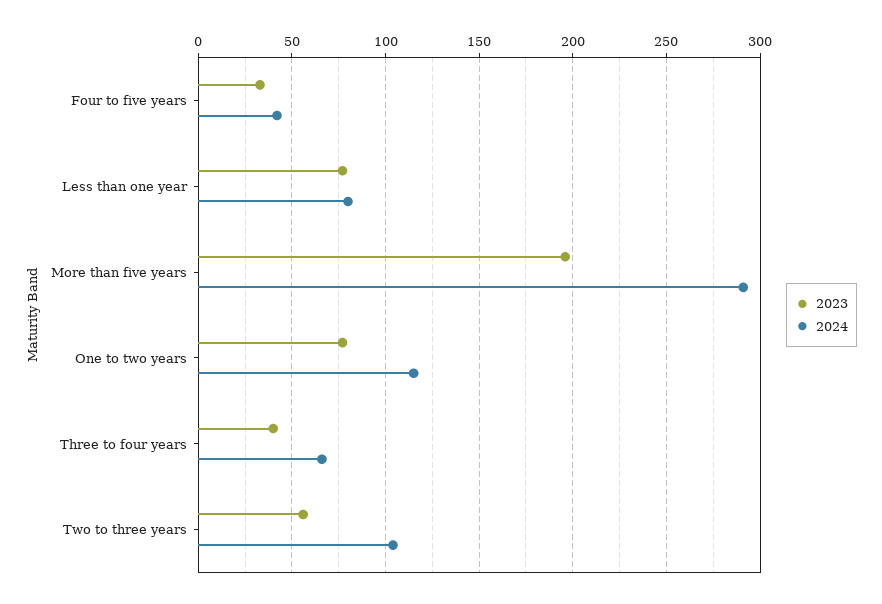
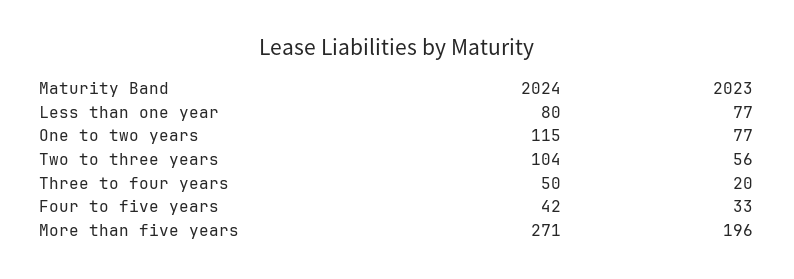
2024, More than five years: 290 -> 271
2023, Three to four years: 40 -> 20
2024, Three to four years: 65 -> 50

